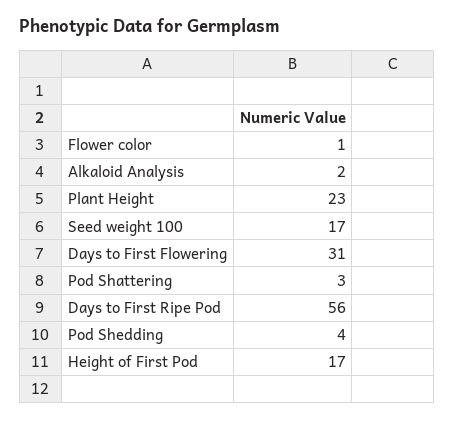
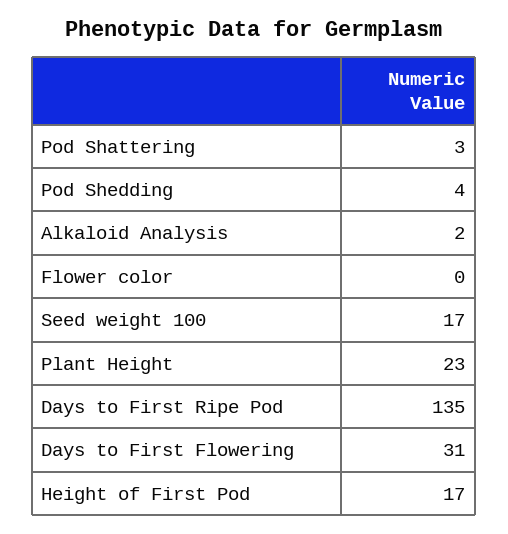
Flower color: 1 -> 0
Days to First Ripe Pod: 56 -> 135

